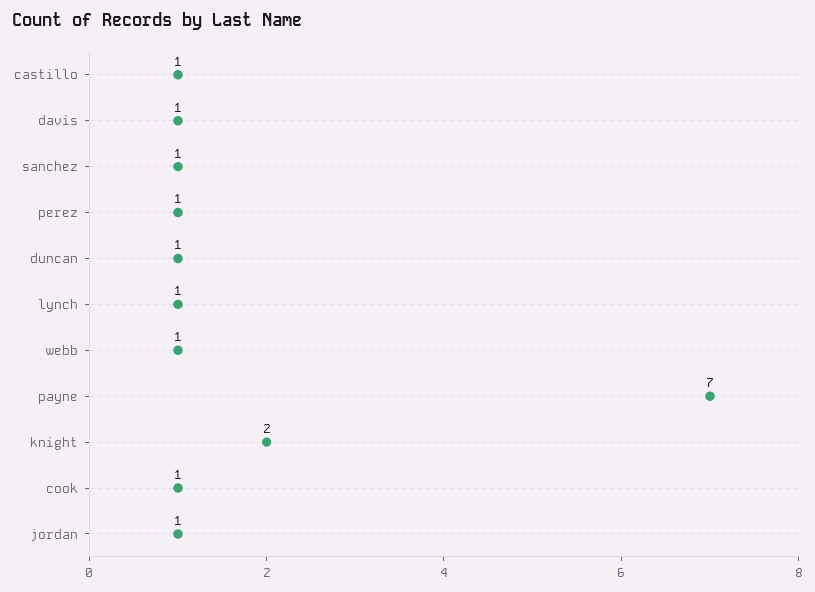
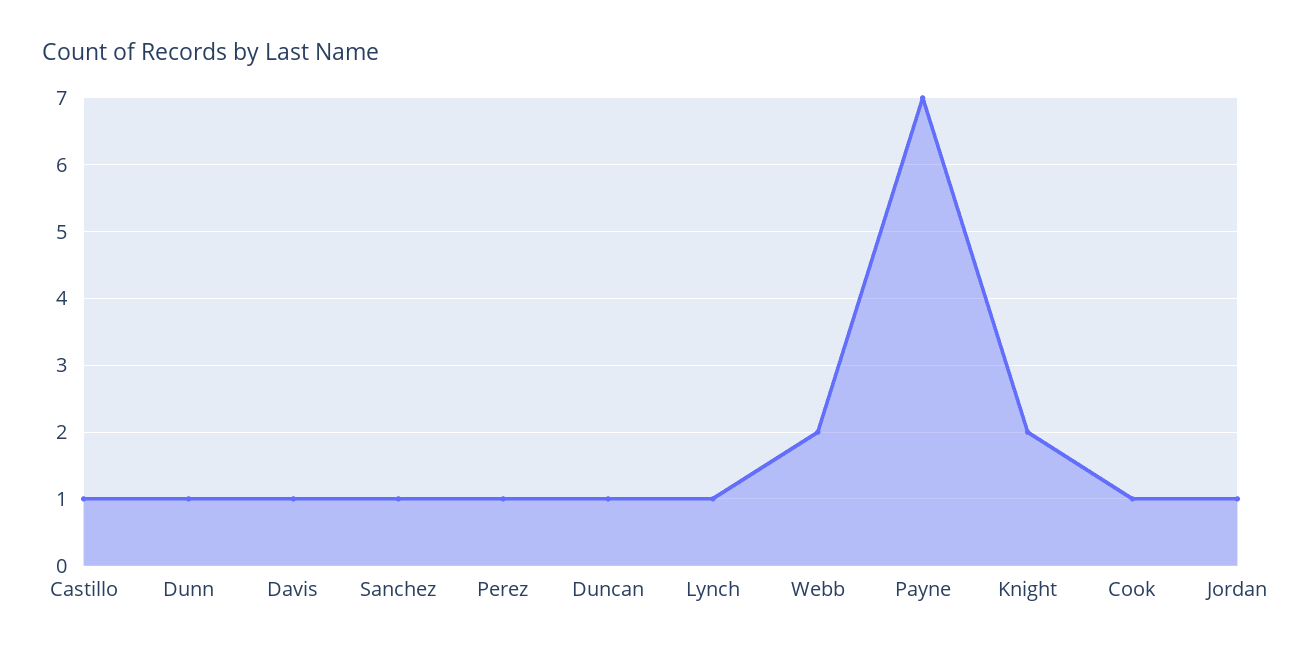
webb: 1 -> 2
Dunn: none -> 1

